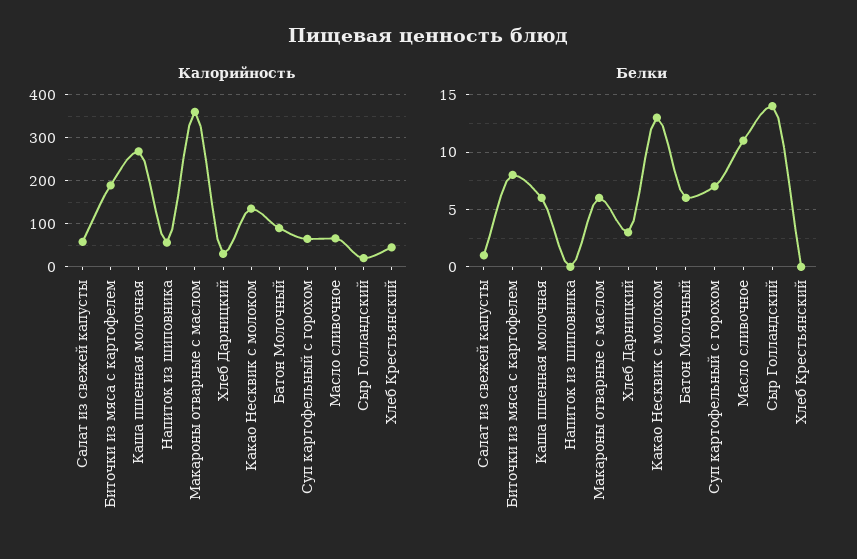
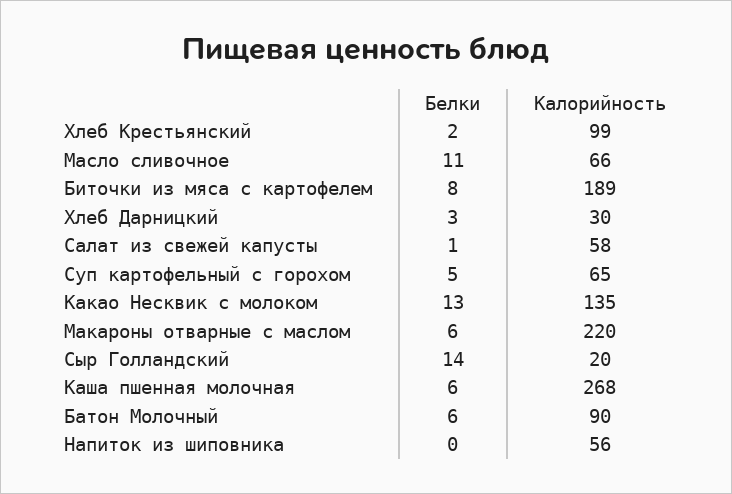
Калорийность, Макароны отварные с маслом: 360 -> 220
Калорийность, Хлеб Крестьянский: 40 -> 99
Белки, Суп картофельный с горохом: 7 -> 5
Белки, Хлеб Крестьянский: 0 -> 2

